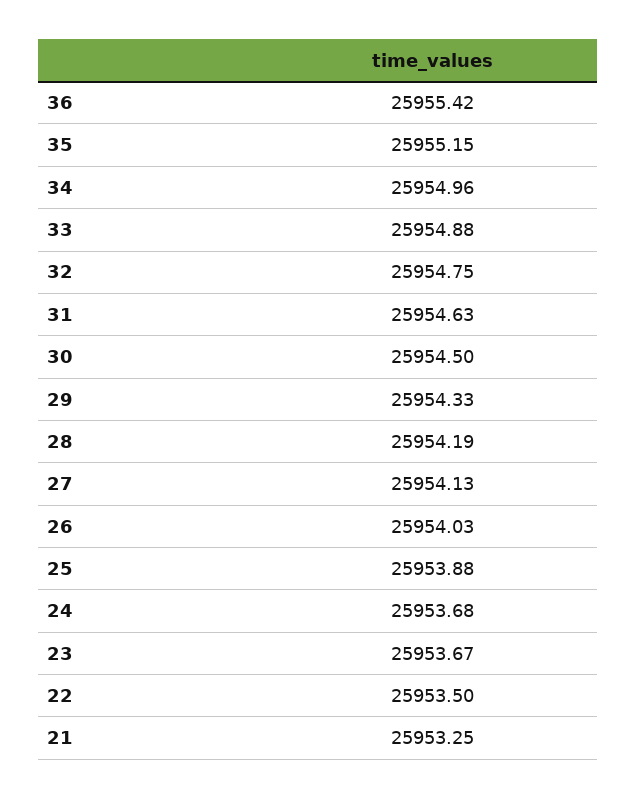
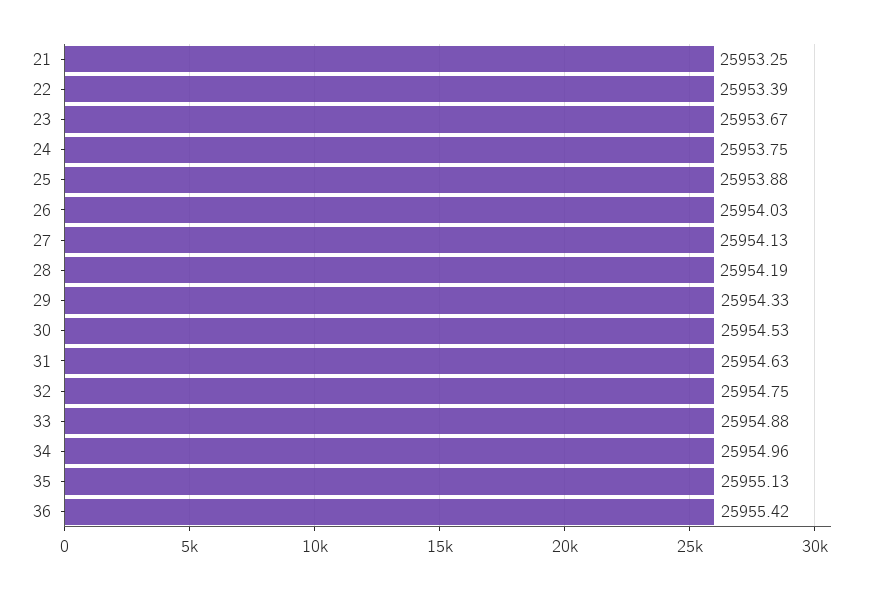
35: 25955.15 -> 25955.13
30: 25954.5 -> 25954.53
24: 25953.68 -> 25953.75
22: 25953.5 -> 25953.39

